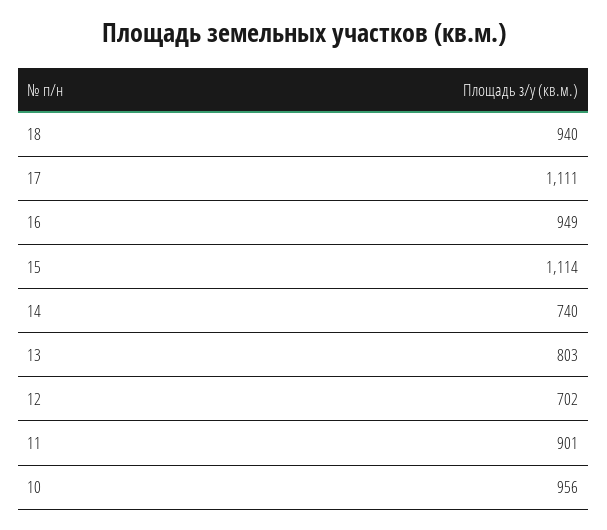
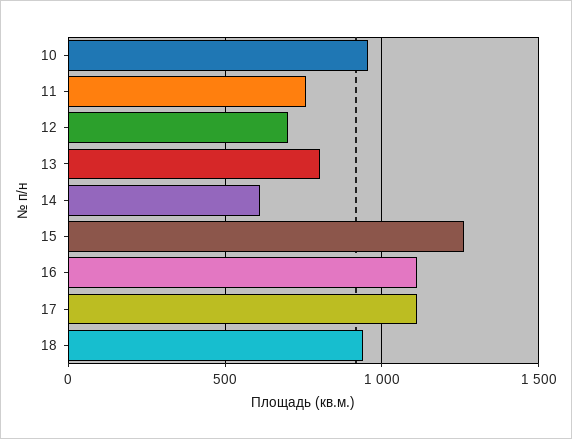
16: 949 -> 1100
15: 1114 -> 1250
14: 740 -> 600
11: 901 -> 750

